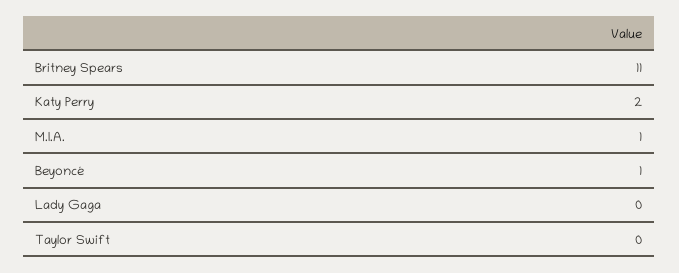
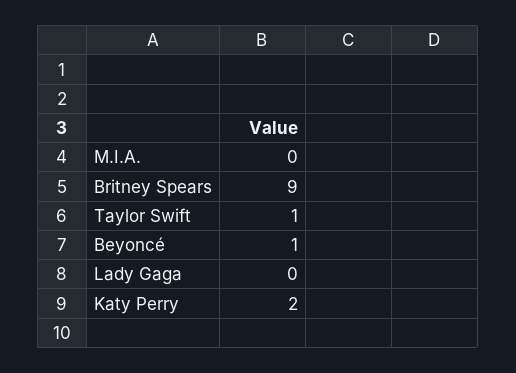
Britney Spears: 11 -> 9
M.I.A.: 1 -> 0
Taylor Swift: 0 -> 1

